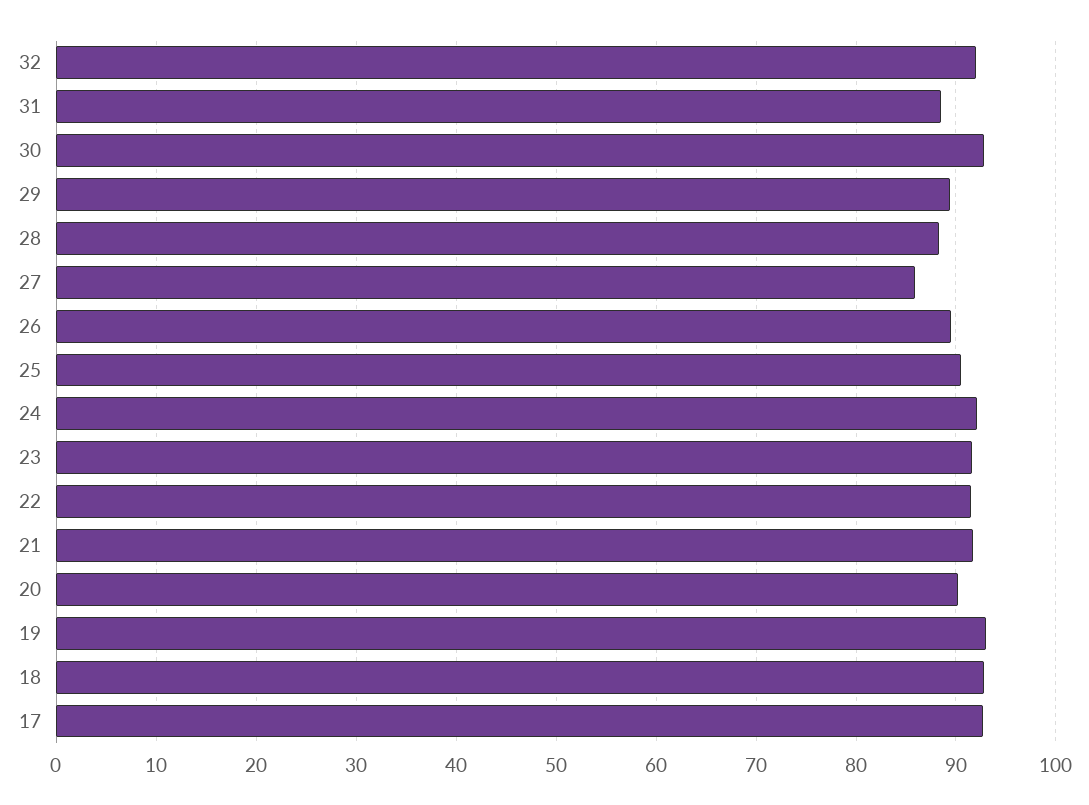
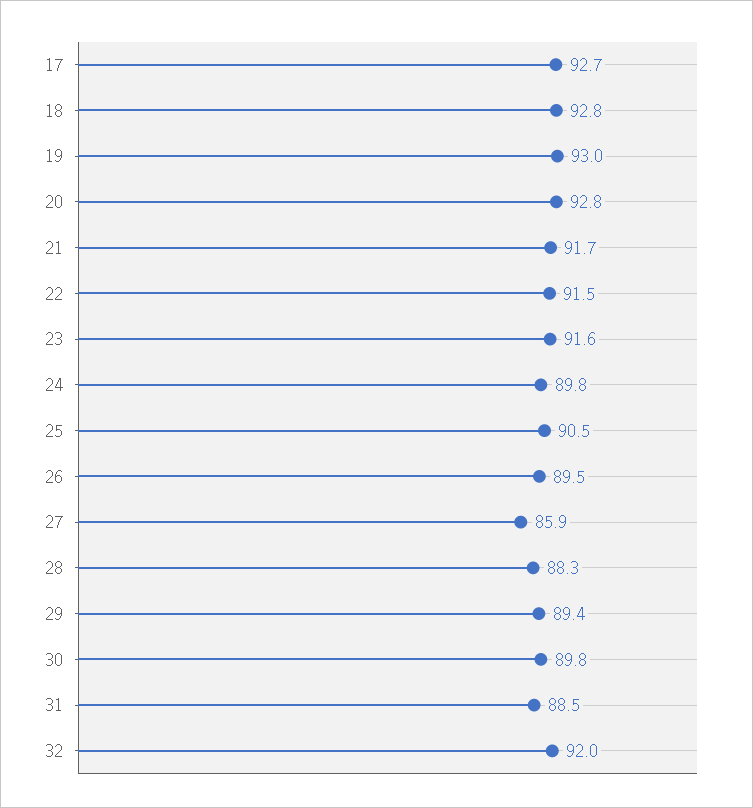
30: 93 -> 89.8
24: 92 -> 89.8
20: 90 -> 92.8

